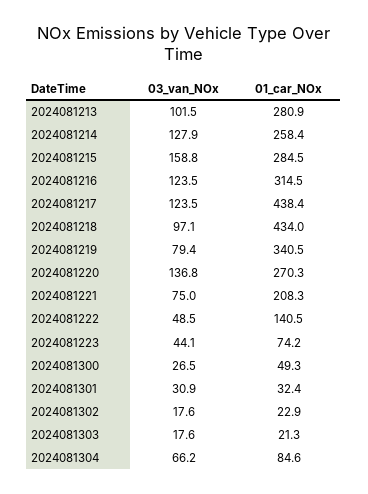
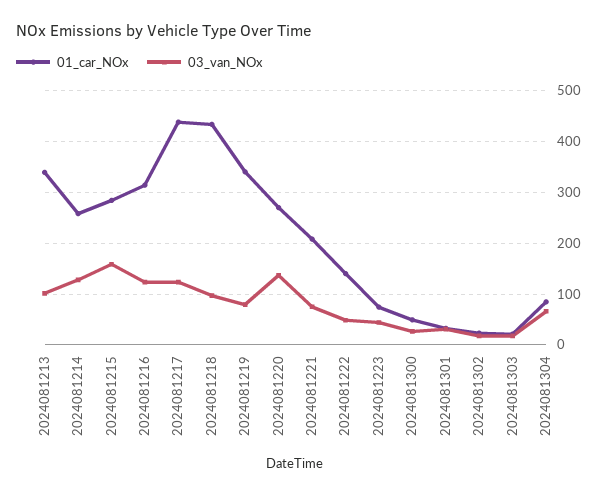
01_car_NOx, 2024081213: 280.9 -> 340

